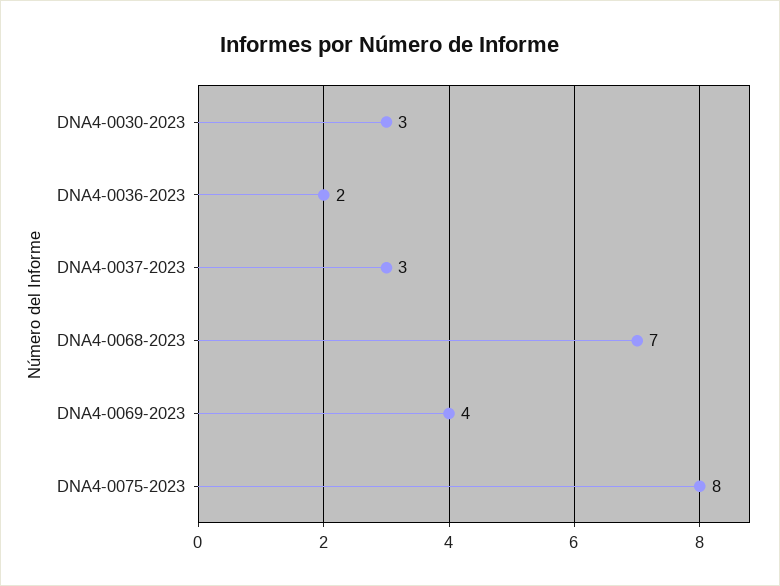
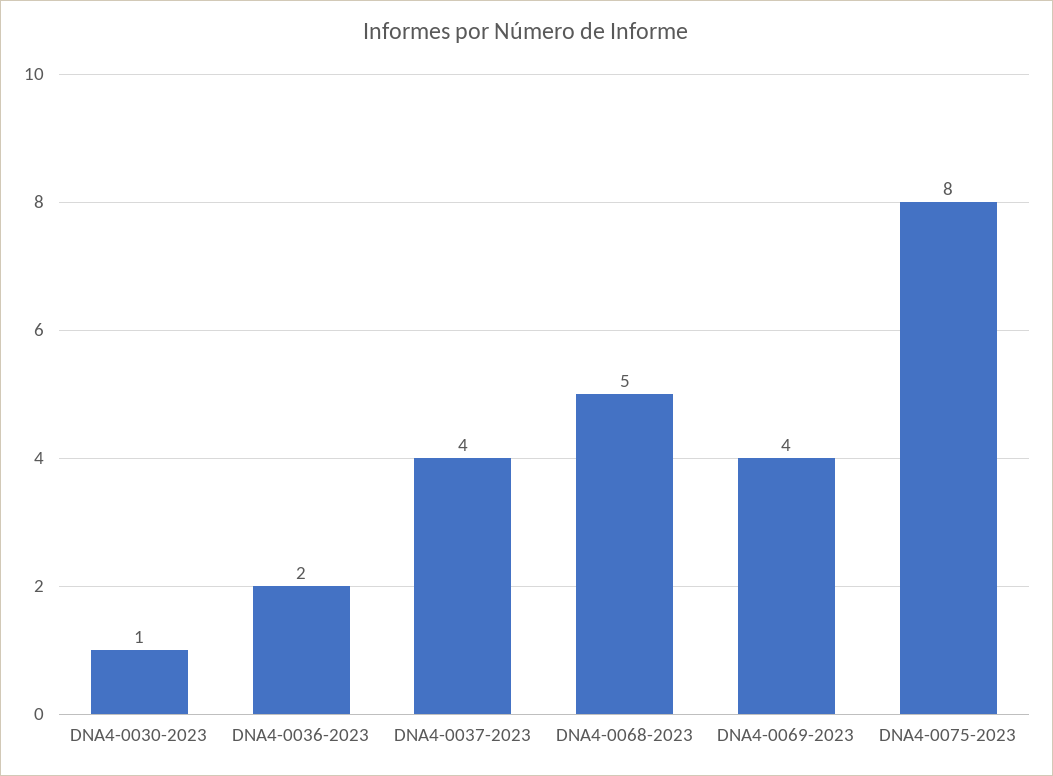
DNA4-0030-2023: 3 -> 1
DNA4-0037-2023: 3 -> 4
DNA4-0068-2023: 7 -> 5

